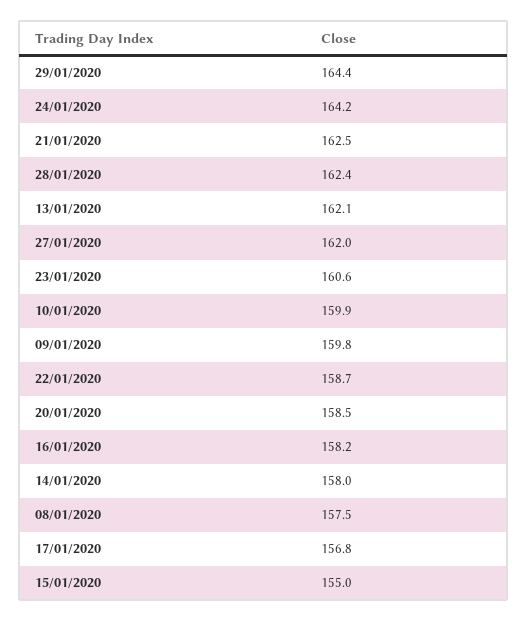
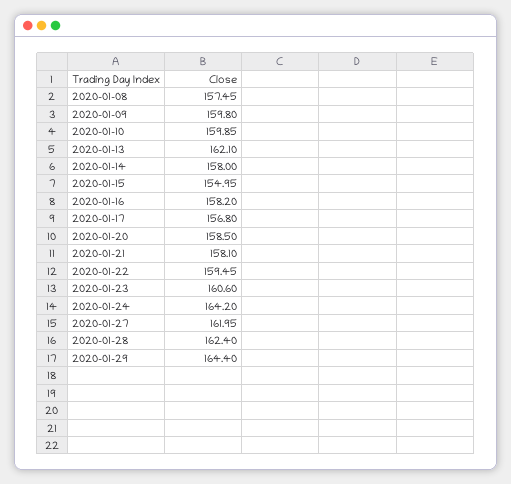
21/01/2020: 162.5 -> 158.1
22/01/2020: 158.7 -> 159.45

